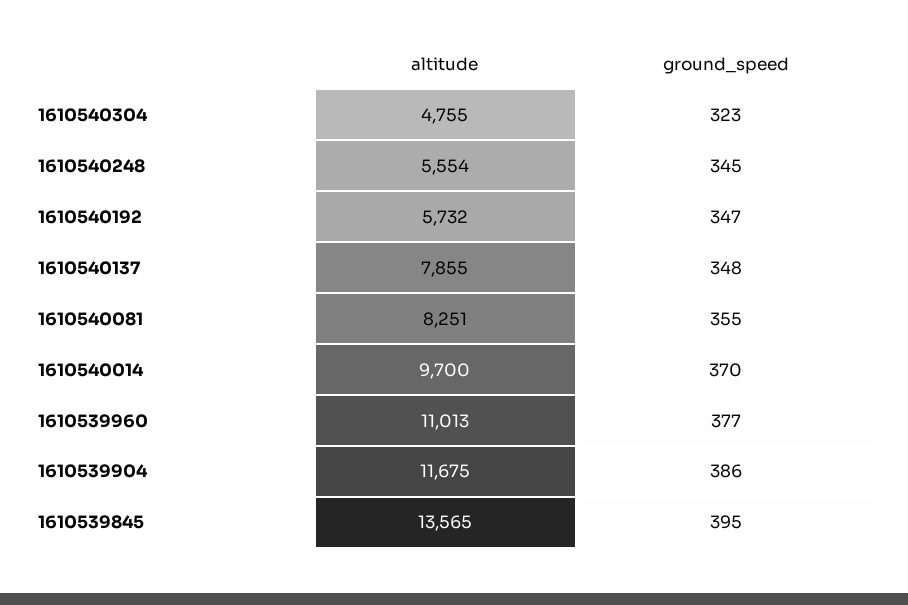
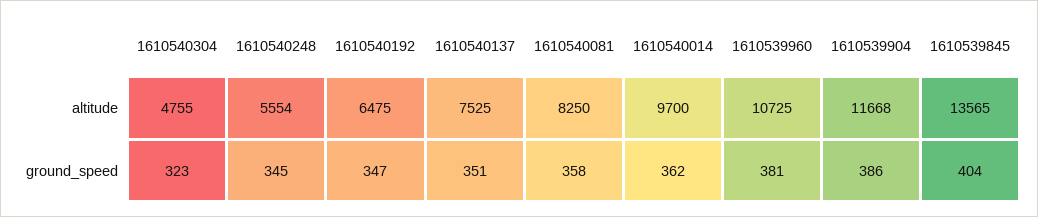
altitude, 1610540192: 5732 -> 6475
altitude, 1610540137: 7855 -> 7525
ground_speed, 1610540137: 348 -> 351
altitude, 1610540081: 8251 -> 8250
ground_speed, 1610540081: 355 -> 358
ground_speed, 1610540014: 370 -> 362
altitude, 1610539960: 11013 -> 10725
ground_speed, 1610539960: 377 -> 381
altitude, 1610539904: 11675 -> 11668
ground_speed, 1610539845: 395 -> 404

